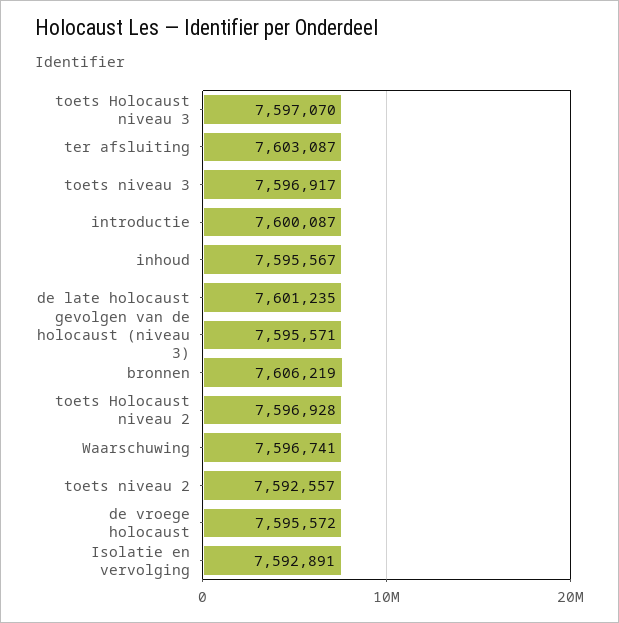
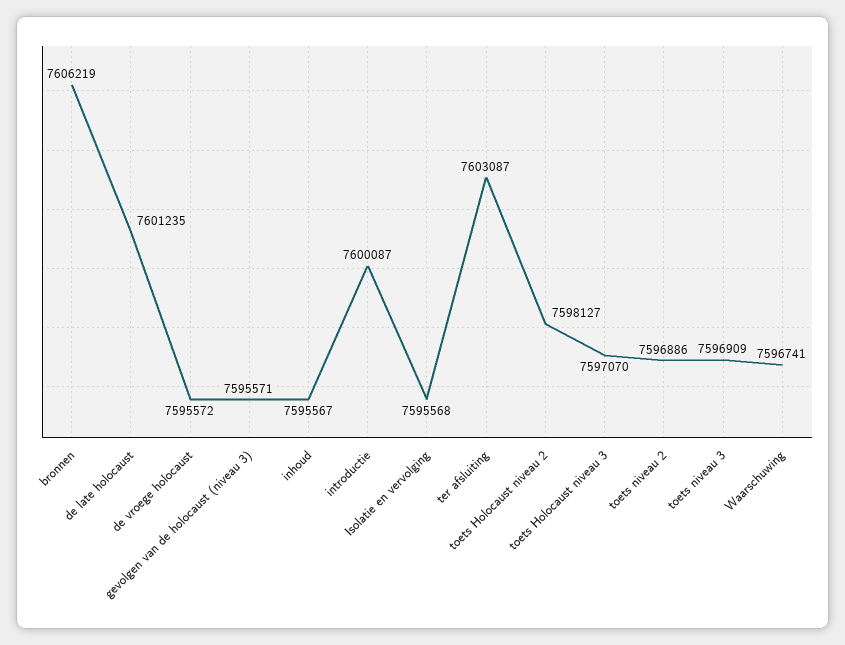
toets niveau 3: 7596917 -> 7596909
toets Holocaust niveau 2: 7596928 -> 7598127
toets niveau 2: 7592557 -> 7596886
Isolatie en vervolging: 7592891 -> 7595568

